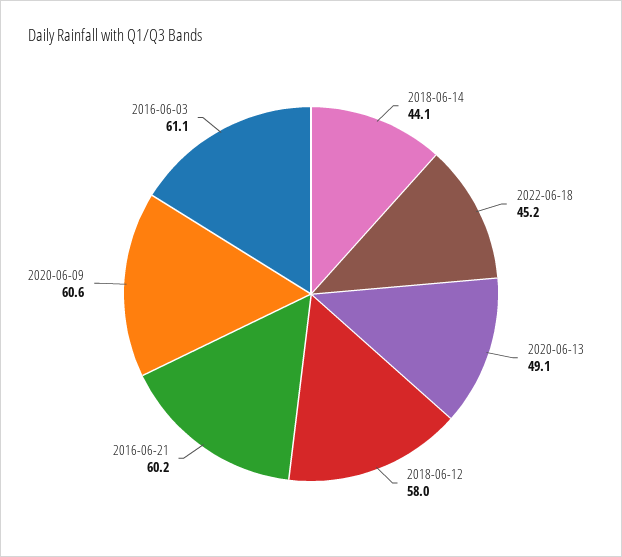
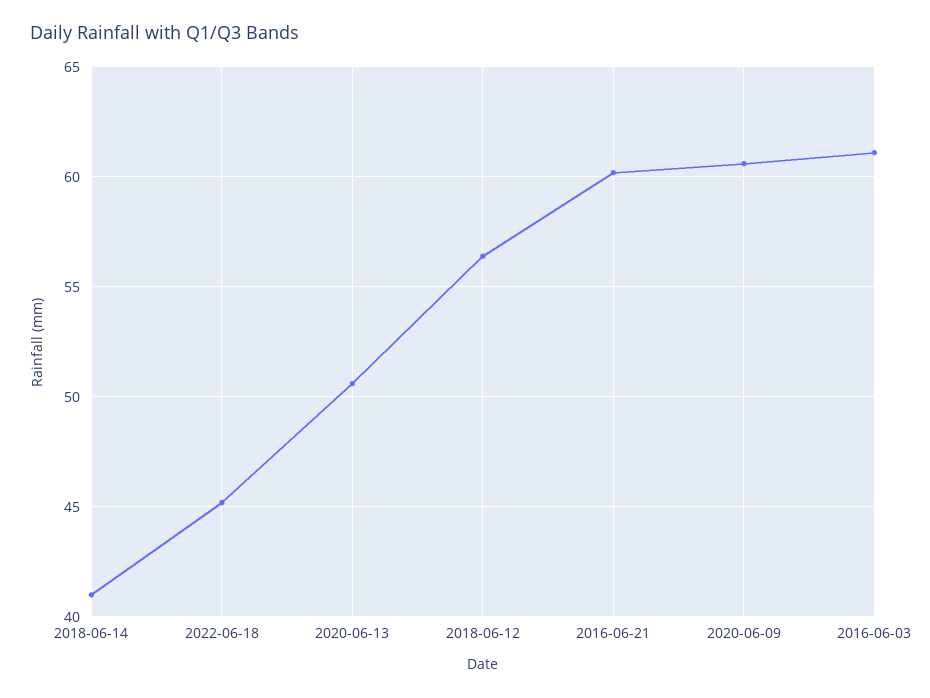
2018-06-14: 44.1 -> 41
2020-06-13: 49.1 -> 50.5
2018-06-12: 58 -> 56.5

